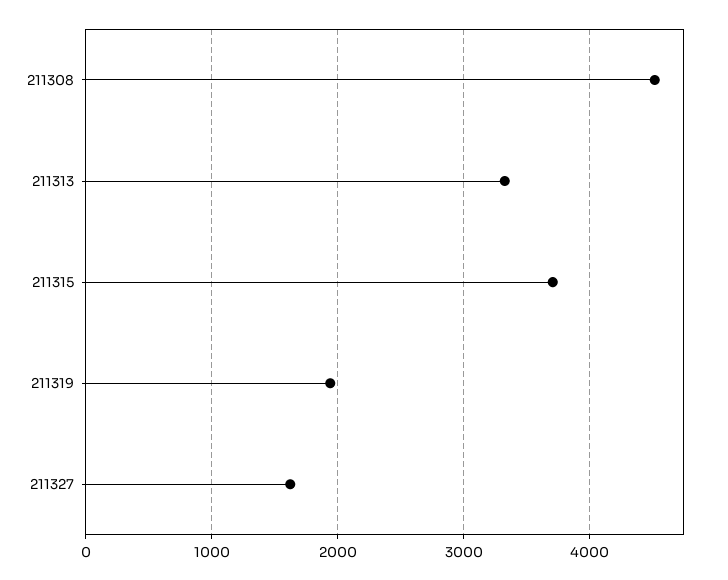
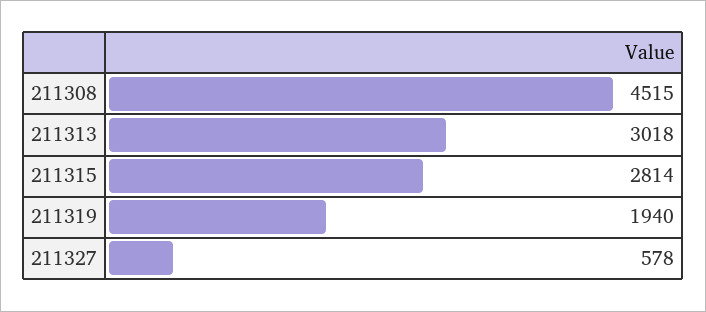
211313: 3300 -> 3018
211315: 3700 -> 2814
211327: 1600 -> 578

